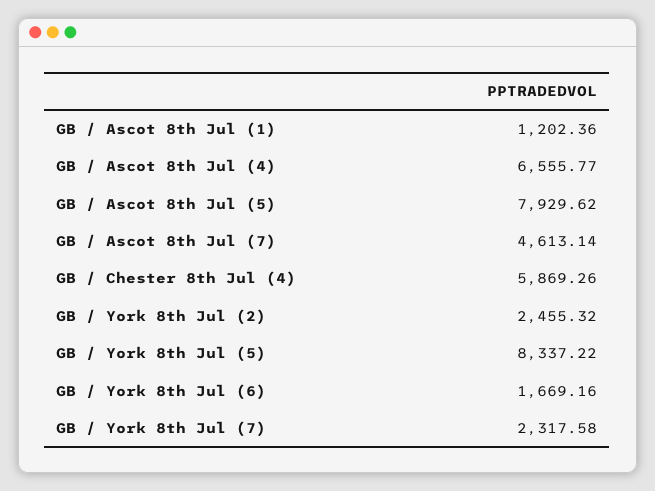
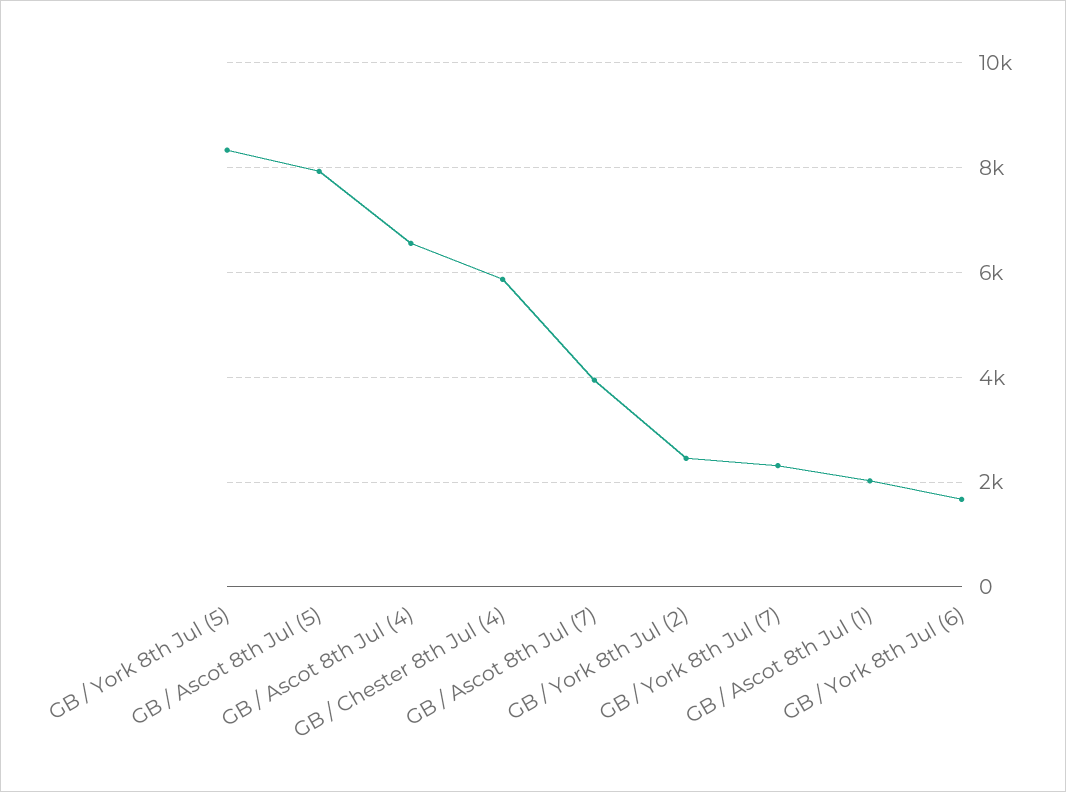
GB / Ascot 8th Jul (1): 1202.36 -> 2000
GB / Ascot 8th Jul (7): 4613.14 -> 4000

